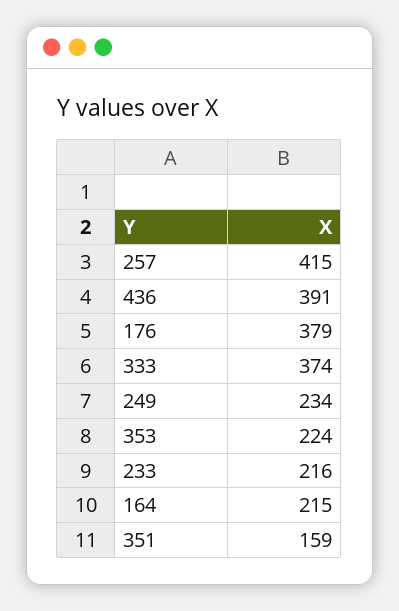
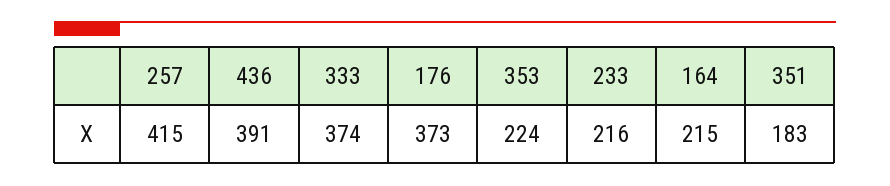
176: 379 -> 373
249: 234 -> none
351: 159 -> 183

